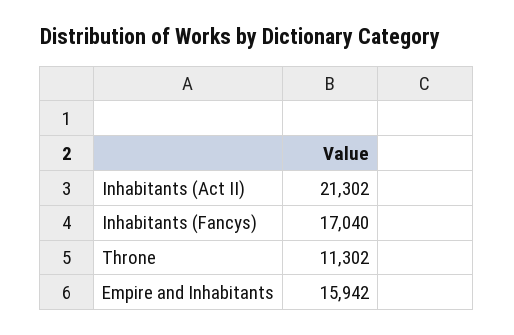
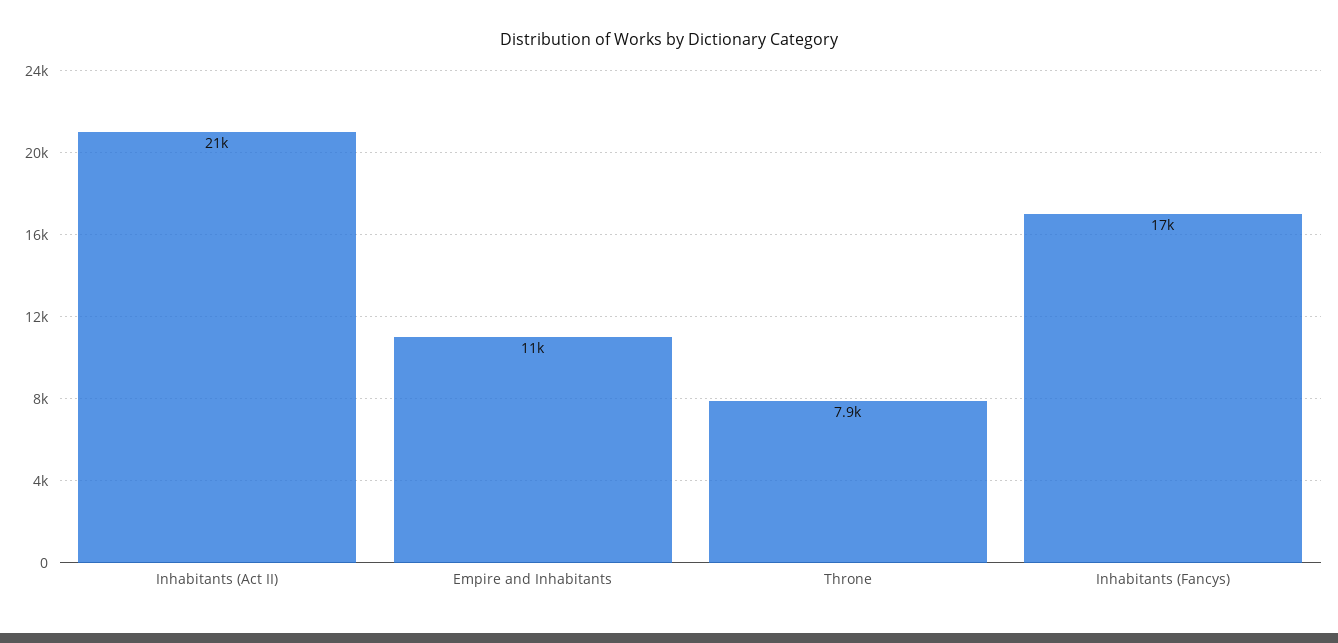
Throne: 11302 -> 7900
Empire and Inhabitants: 15942 -> 11000

